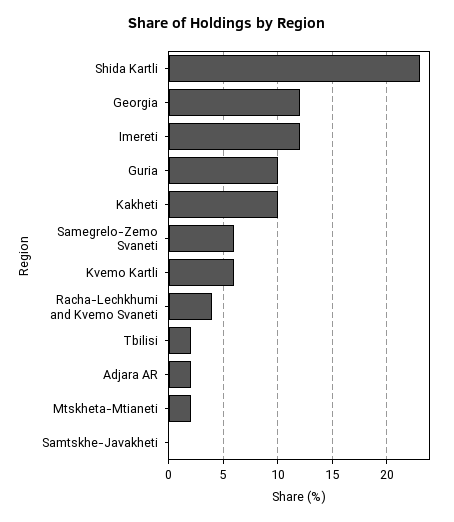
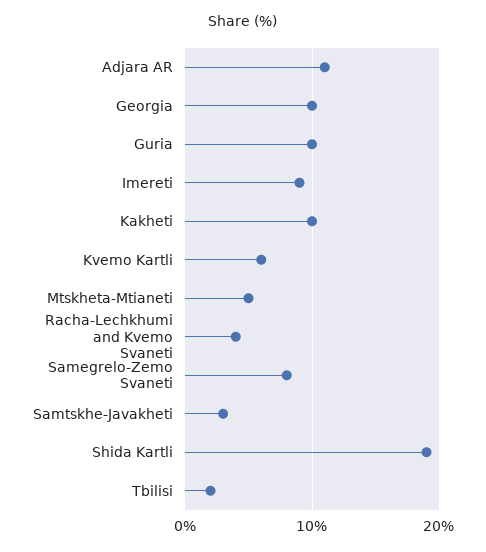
Shida Kartli: 23 -> 19
Georgia: 12 -> 10
Imereti: 12 -> 9
Samegrelo-Zemo Svaneti: 6 -> 8
Adjara AR: 2 -> 11
Mtskheta-Mtianeti: 2 -> 5
Samtskhe-Javakheti: 0 -> 3

